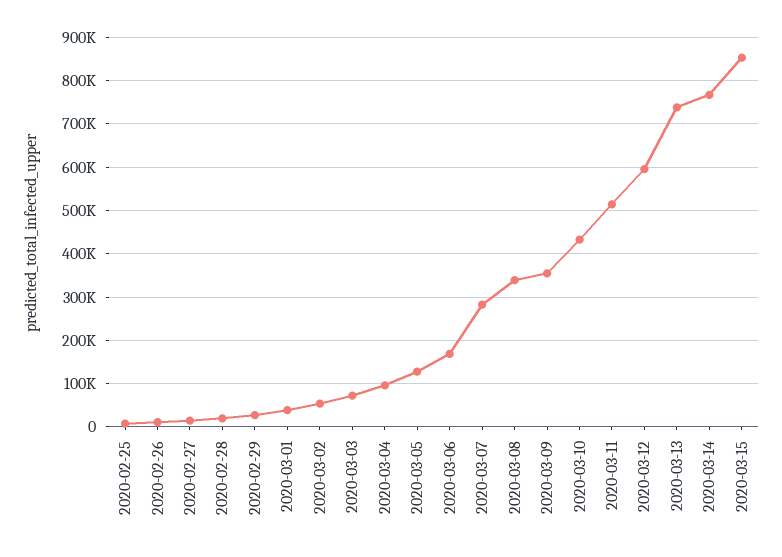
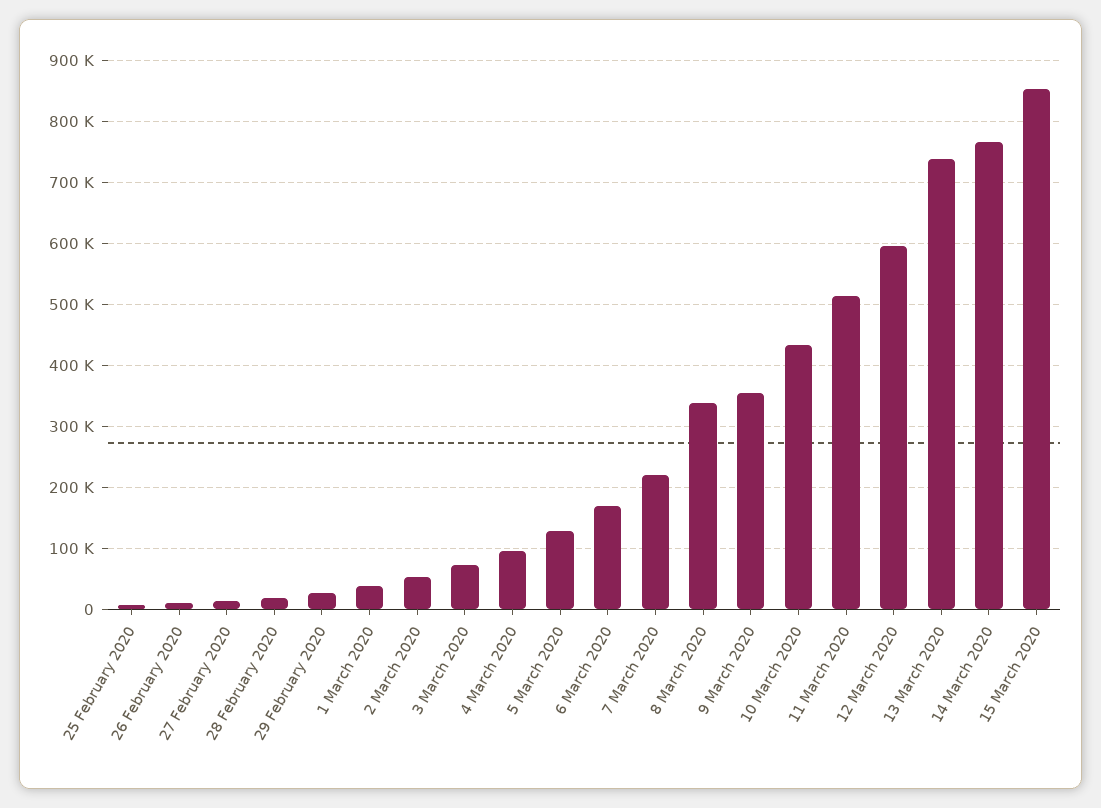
2020-03-07: 280000 -> 220000

